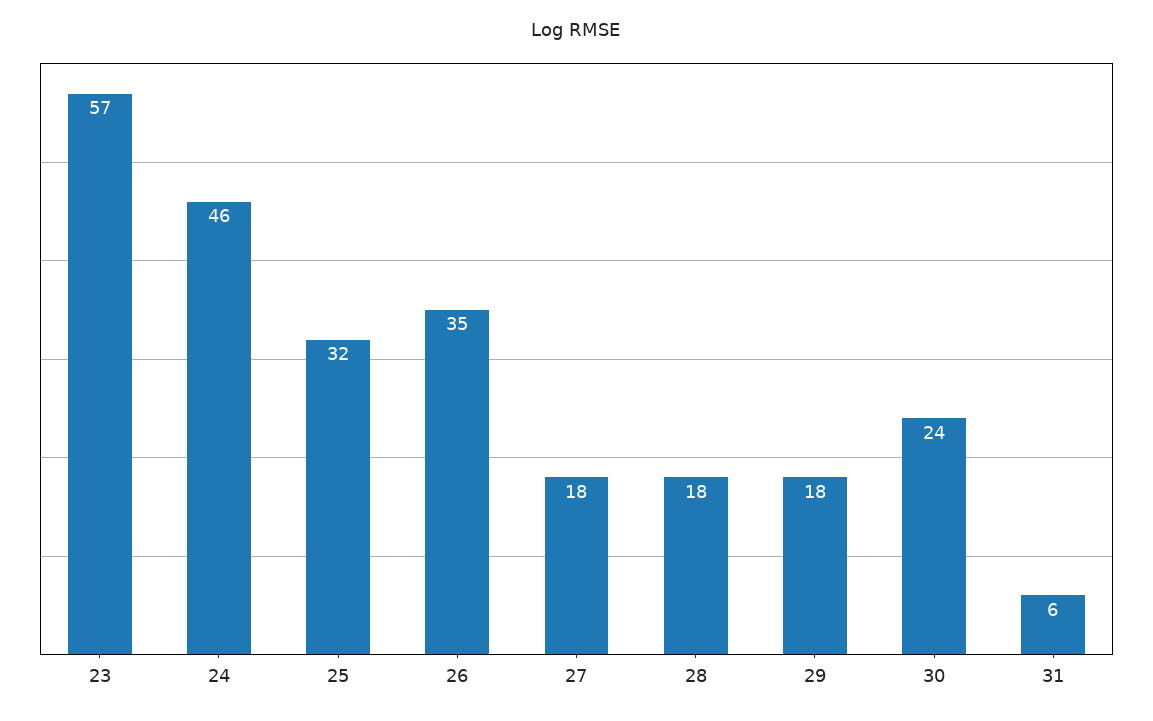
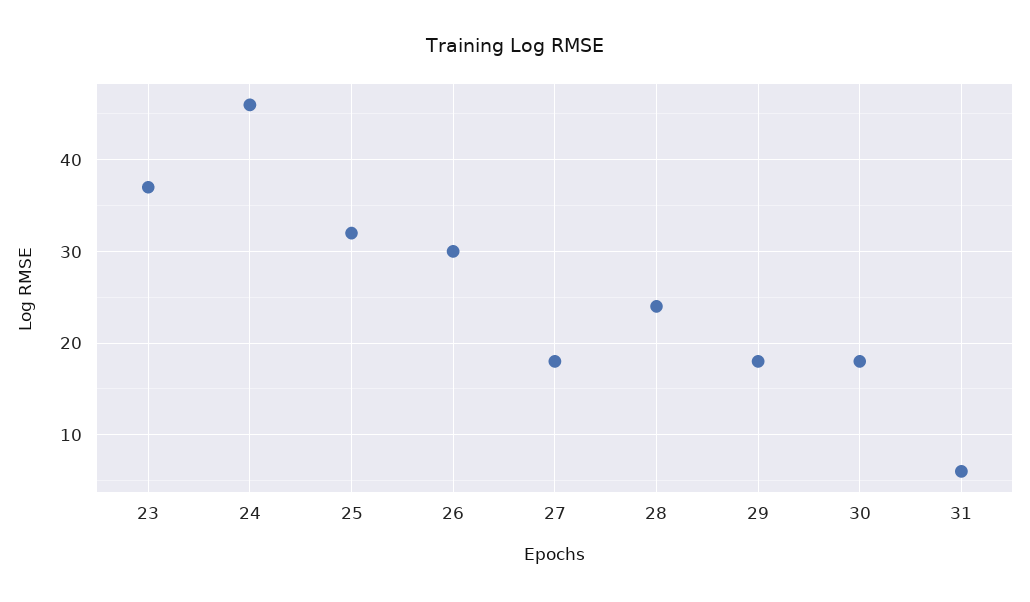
23: 57 -> 37
26: 35 -> 30
28: 18 -> 24
30: 24 -> 18

